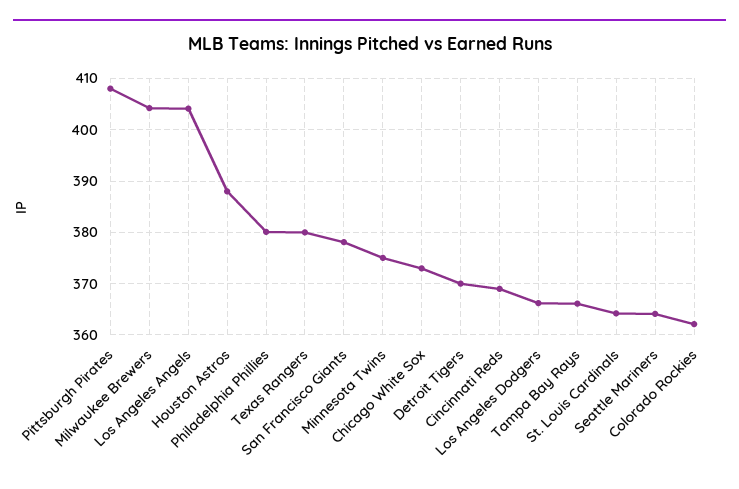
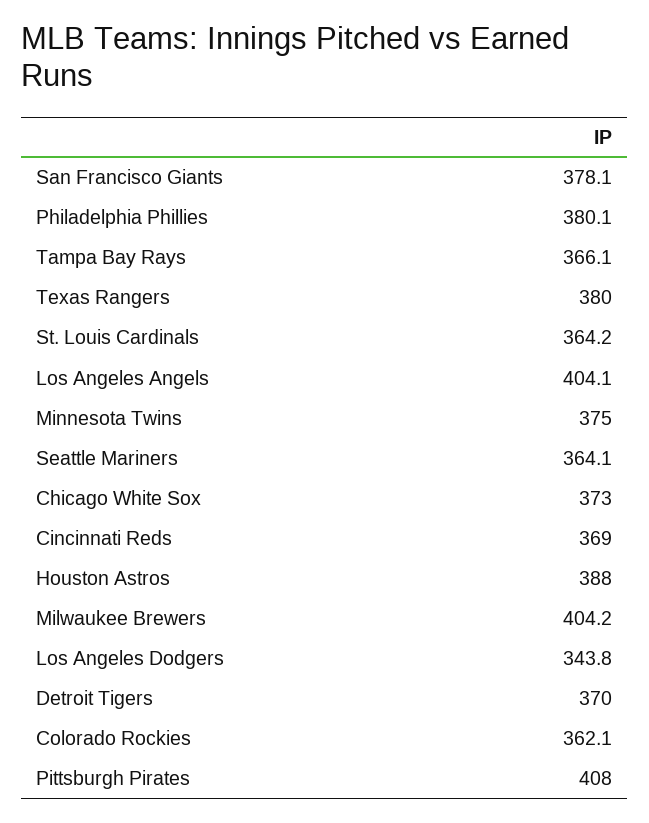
Los Angeles Dodgers: 366 -> 343.8

